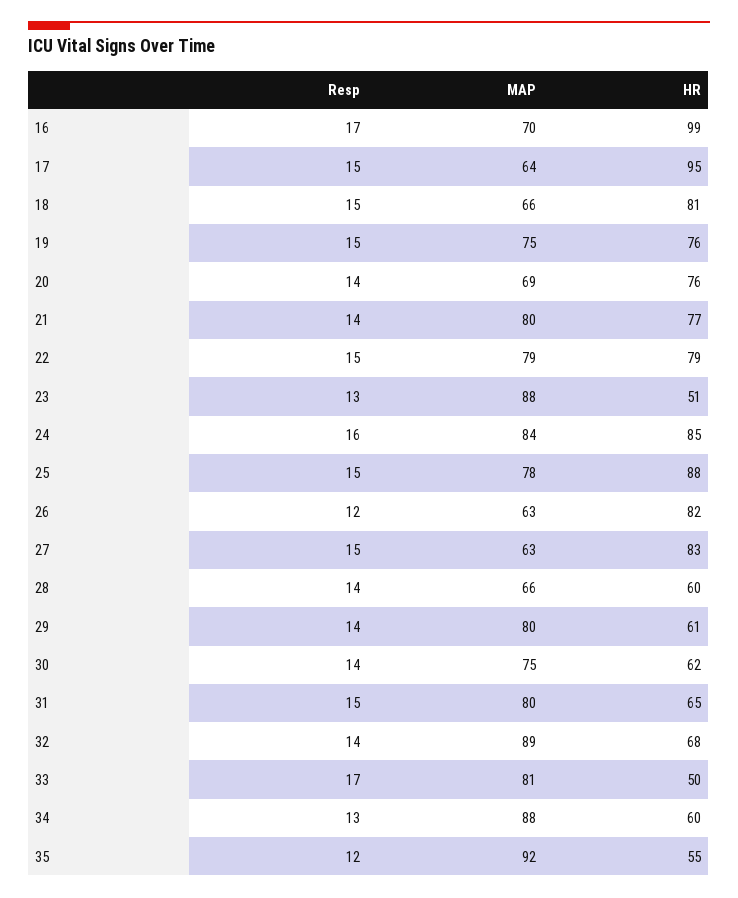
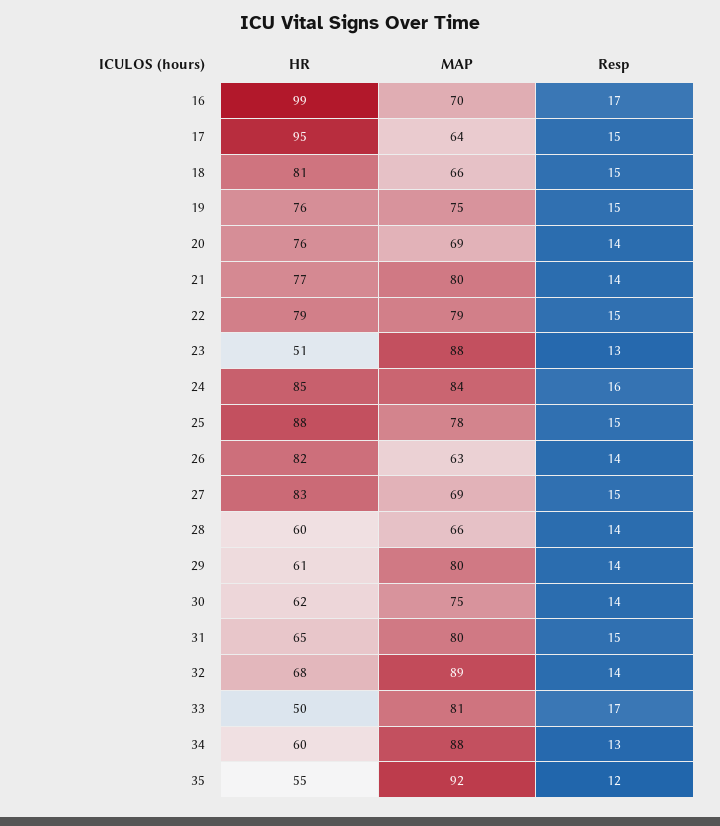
Resp, 26: 12 -> 14
MAP, 27: 63 -> 69

